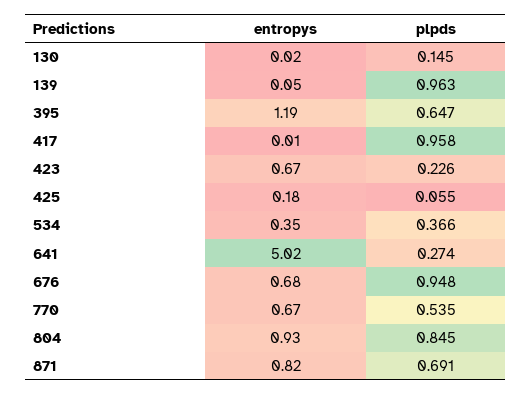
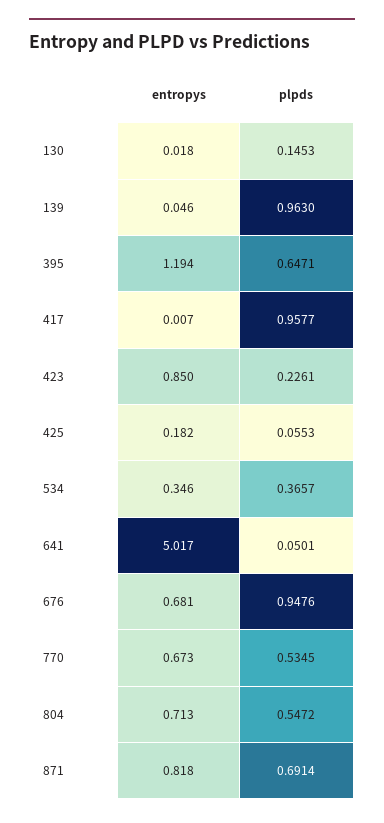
entropys, 423: 0.67 -> 0.85
plpds, 641: 0.274 -> 0.0501
entropys, 804: 0.93 -> 0.713
plpds, 804: 0.845 -> 0.5472

